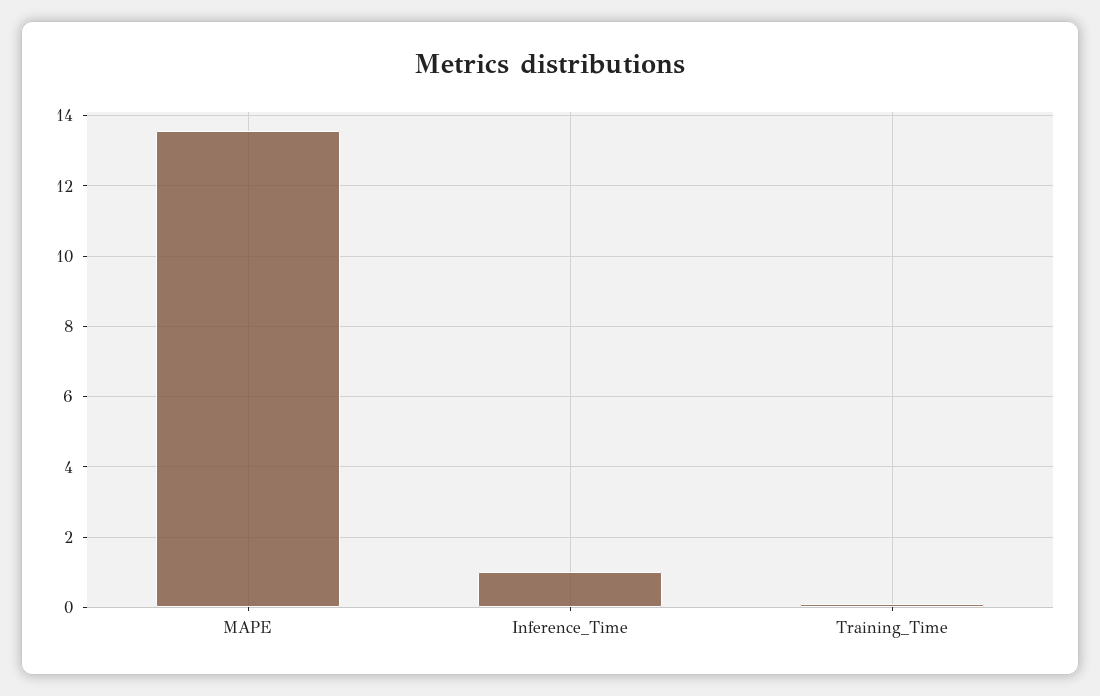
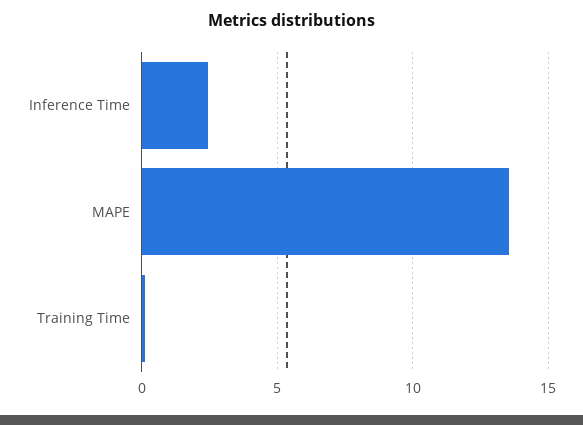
Inference_Time: 1 -> 2.5

